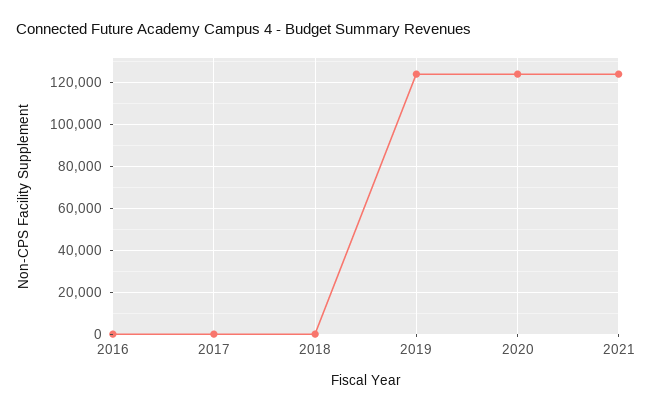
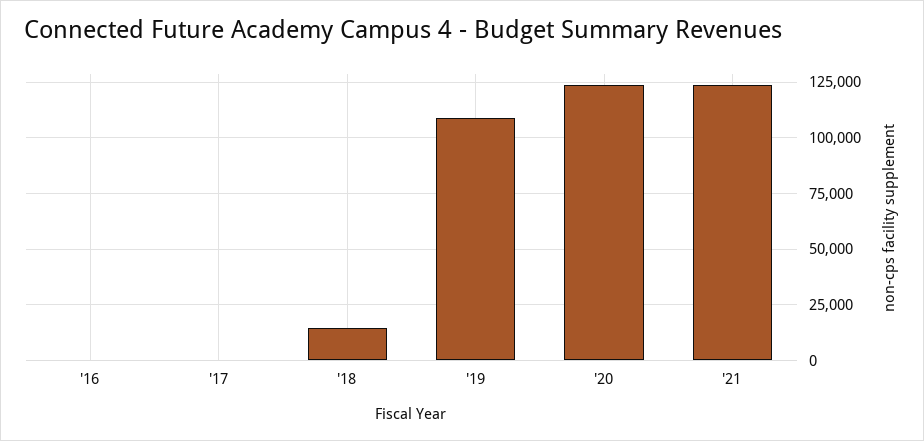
2018: 0 -> 15000
2019: 125000 -> 110000

